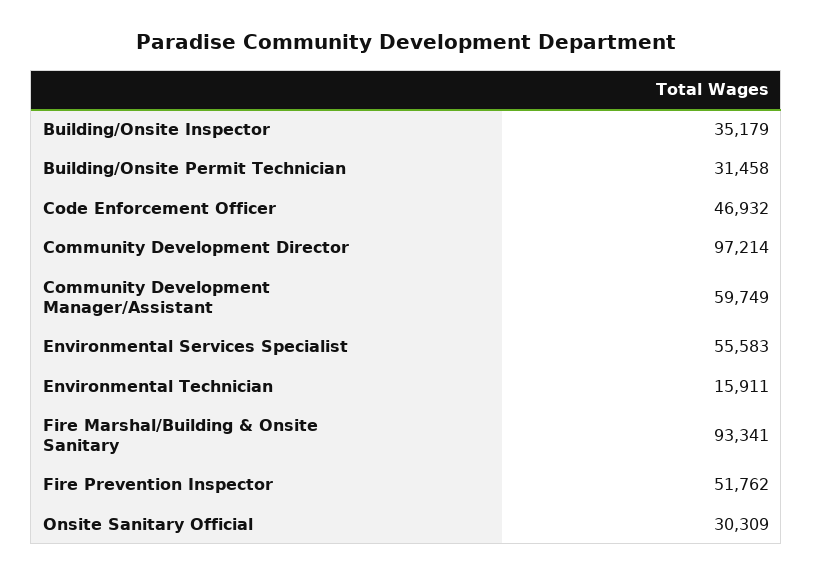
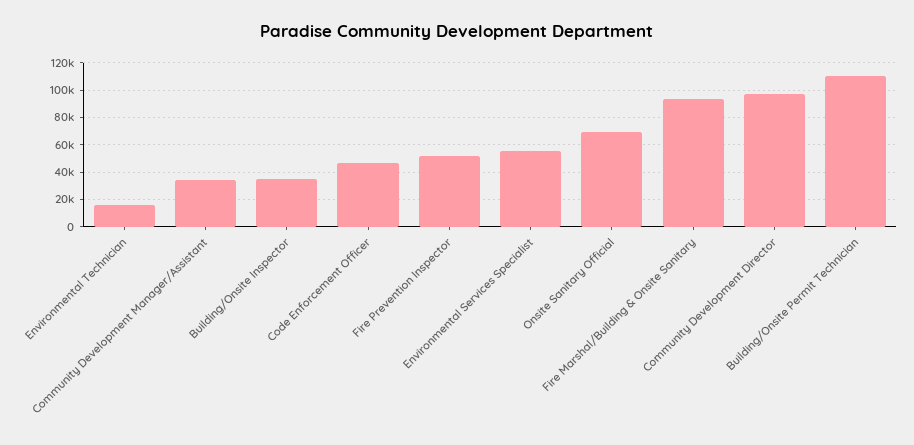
Building/Onsite Permit Technician: 31458 -> 110000
Community Development Manager/Assistant: 59749 -> 35000
Onsite Sanitary Official: 30309 -> 70000

